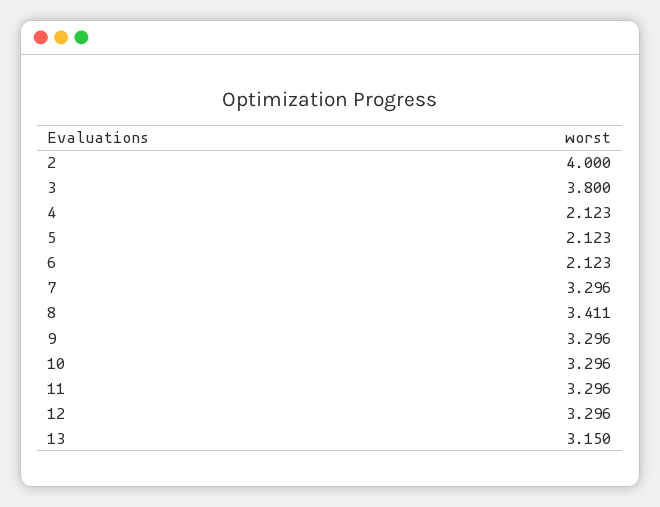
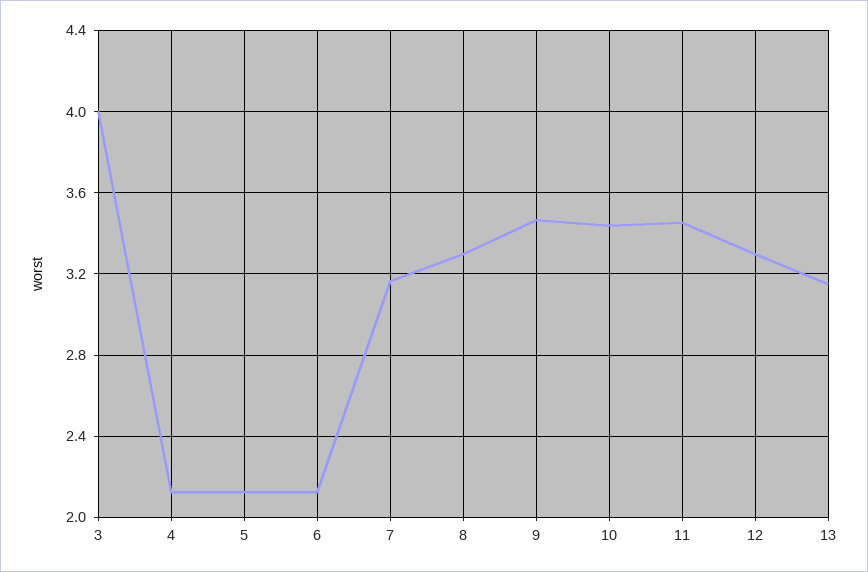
2: 4 -> none
3: 3.8 -> 4
7: 3.296 -> 3.15
8: 3.411 -> 3.3
9: 3.296 -> 3.45
10: 3.296 -> 3.45
11: 3.296 -> 3.45

